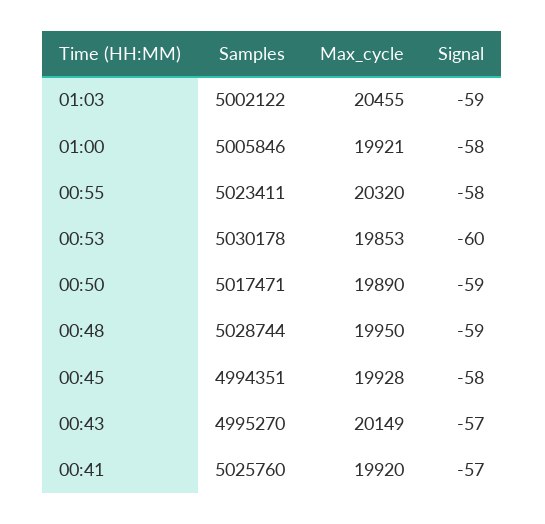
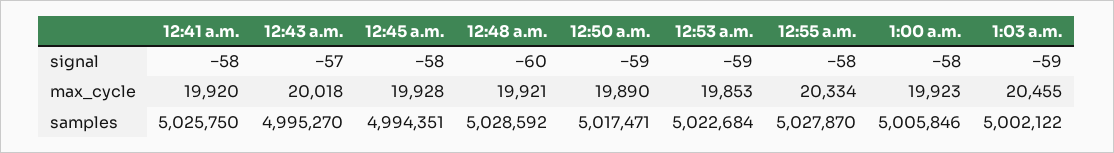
Max_cycle, 01:00: 19921 -> 19923
Samples, 00:55: 5023411 -> 5027870
Max_cycle, 00:55: 20320 -> 20334
Samples, 00:53: 5030178 -> 5022684
Signal, 00:53: -60 -> -59
Samples, 00:48: 5028744 -> 5028592
Max_cycle, 00:48: 19950 -> 19921
Signal, 00:48: -59 -> -60
Max_cycle, 00:43: 20149 -> 20018
Samples, 00:41: 5025760 -> 5025750
Signal, 00:41: -57 -> -58

